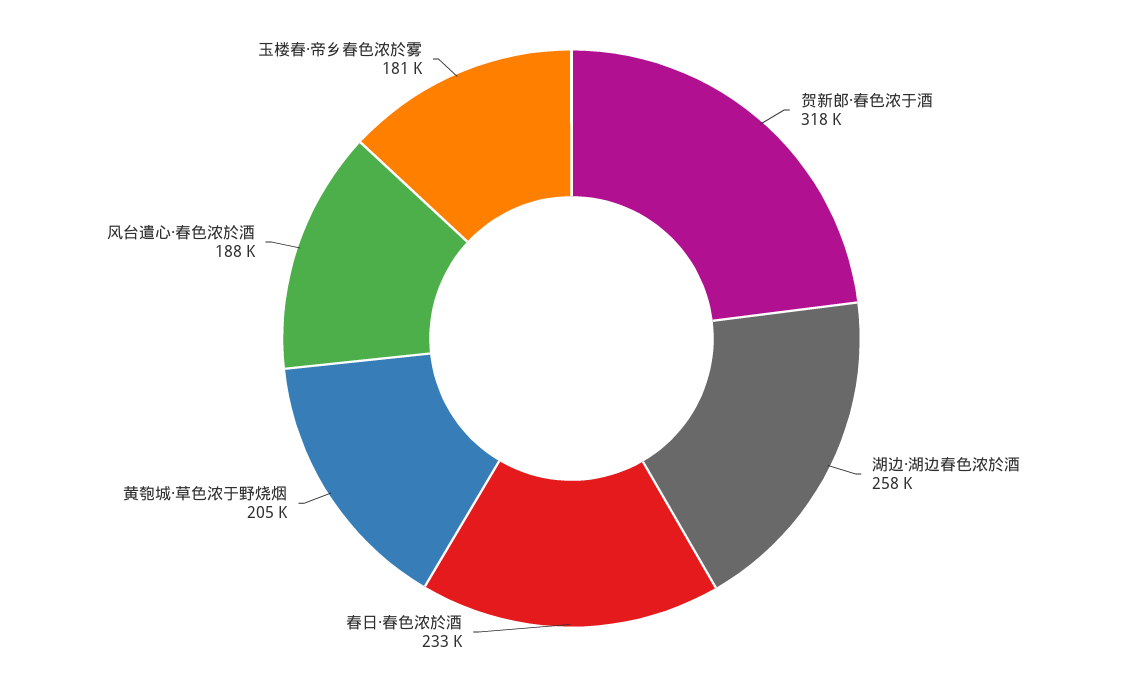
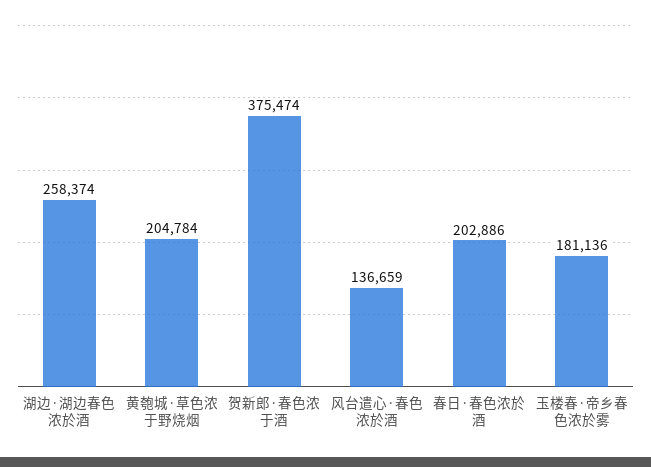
贺新郎·春色浓于酒: 318000 -> 375474
春日·春色浓於酒: 233000 -> 202886
风台遣心·春色浓於酒: 188000 -> 136659

